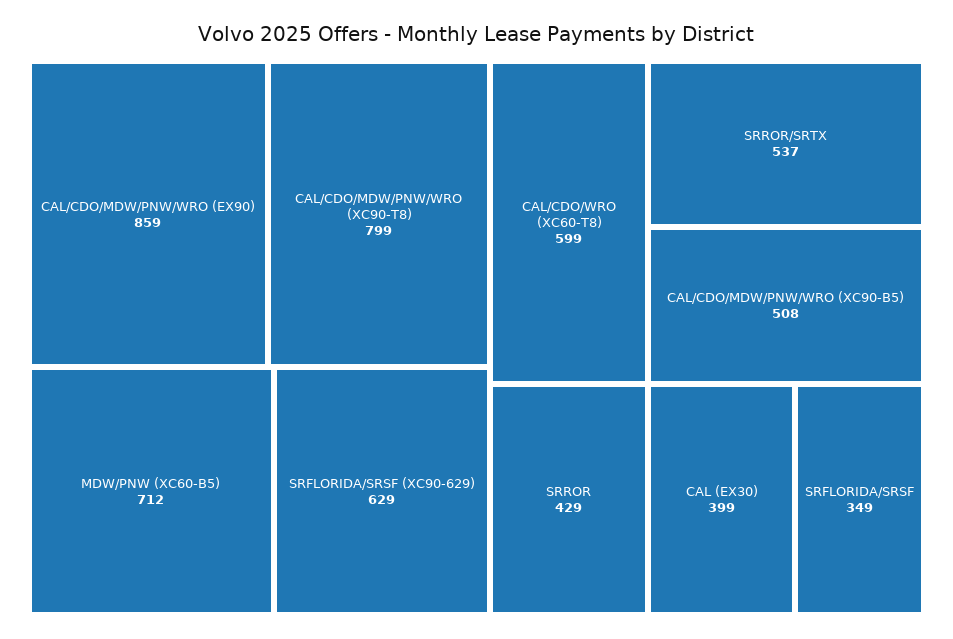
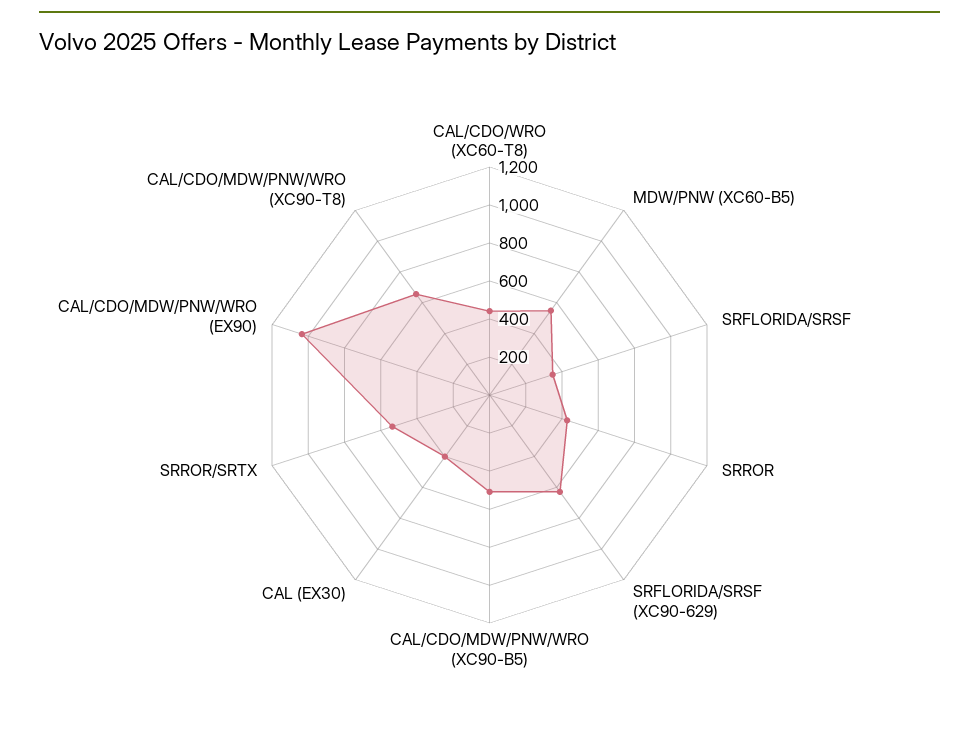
CAL/CDO/MDW/PNW/WRO (EX90): 859 -> 1050
CAL/CDO/MDW/PNW/WRO (XC90-T8): 799 -> 650
MDW/PNW (XC60-B5): 712 -> 550
CAL/CDO/WRO (XC60-T8): 599 -> 450

